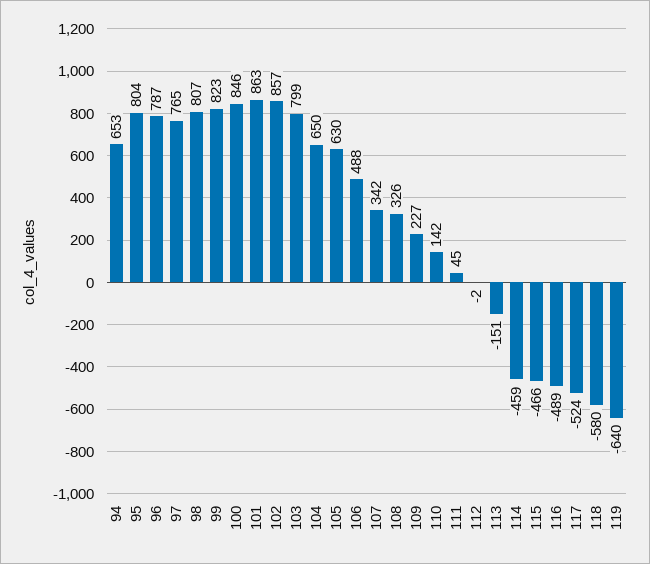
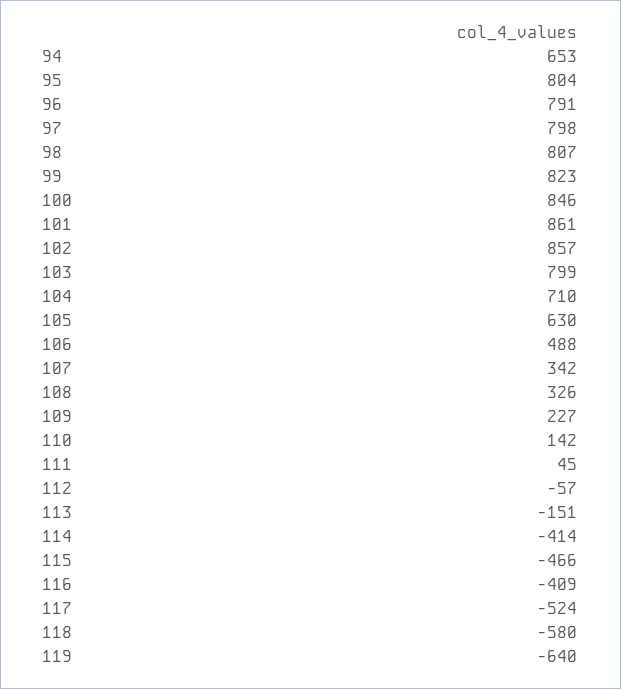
96: 787 -> 791
97: 765 -> 798
101: 863 -> 861
104: 650 -> 710
112: -2 -> -57
114: -459 -> -414
116: -489 -> -409

